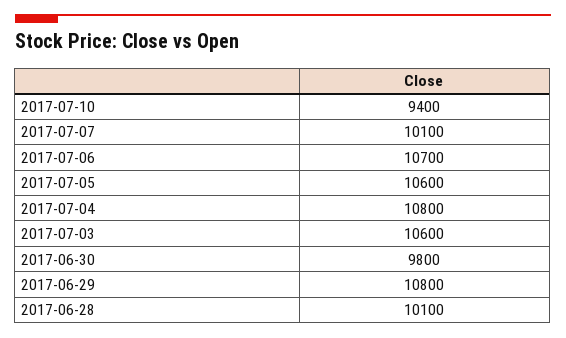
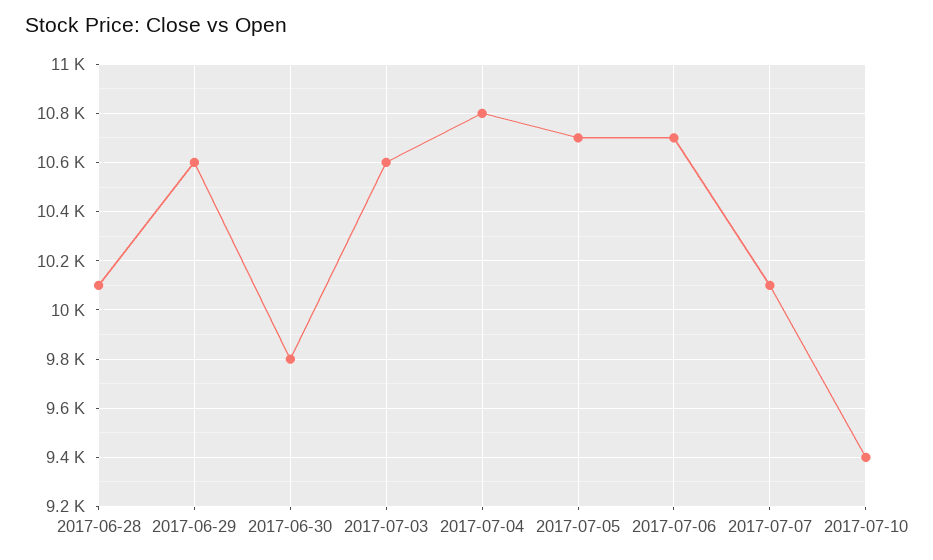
2017-07-05: 10600 -> 10700
2017-06-29: 10800 -> 10600

